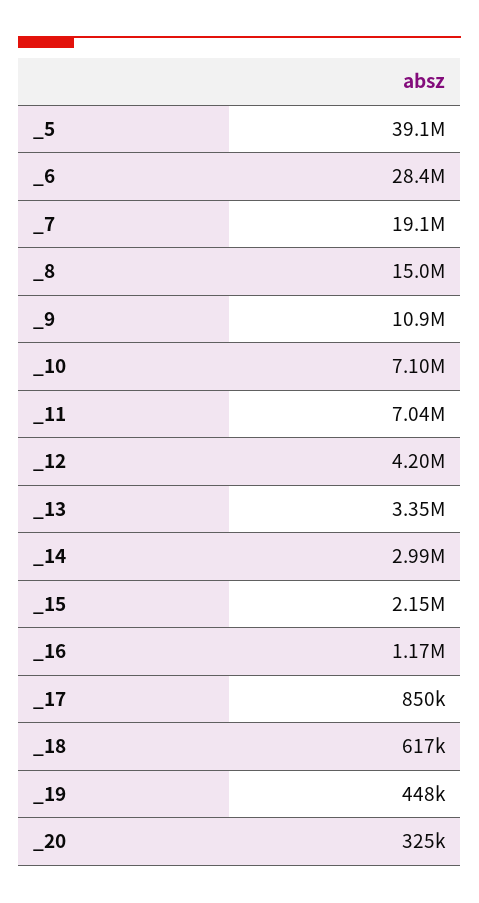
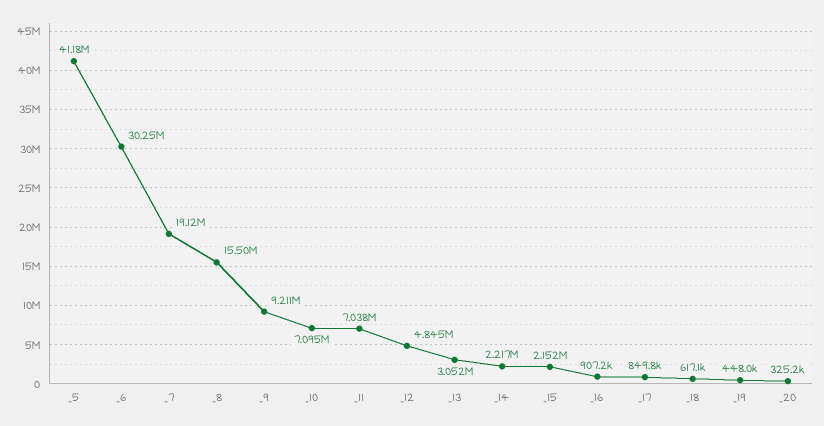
_5: 39100000 -> 41180000
_6: 28400000 -> 30250000
_8: 15000000 -> 15500000
_9: 10900000 -> 9211000
_12: 4200000 -> 4845000
_13: 3350000 -> 3052000
_14: 2990000 -> 2217000
_16: 1170000 -> 907200

